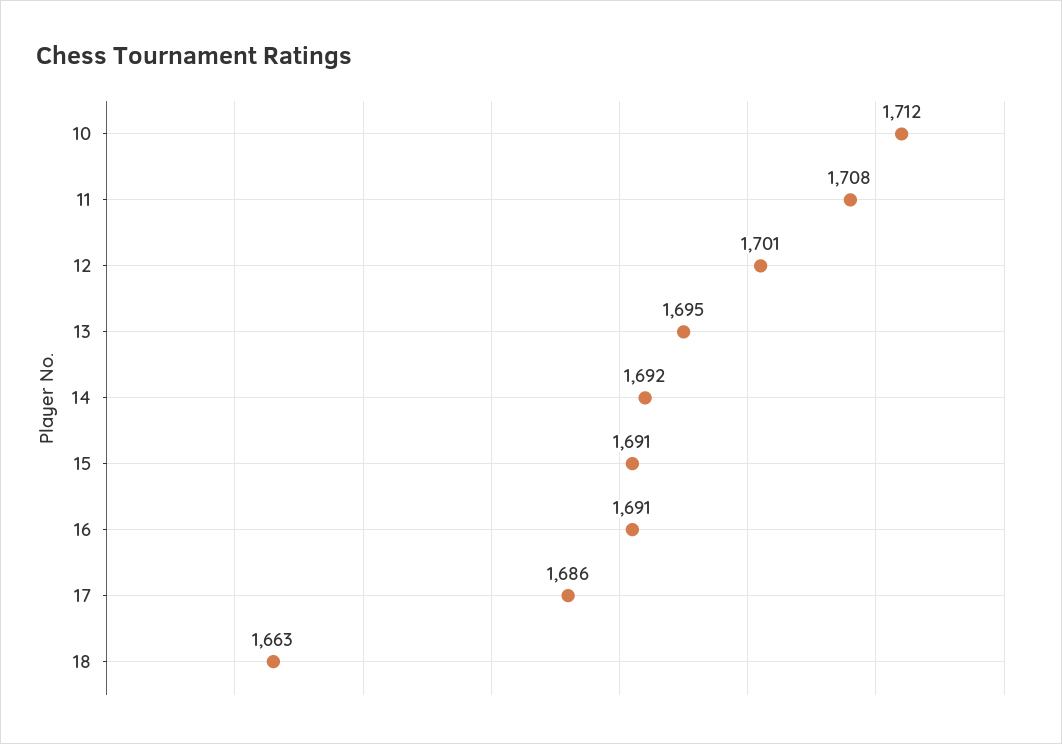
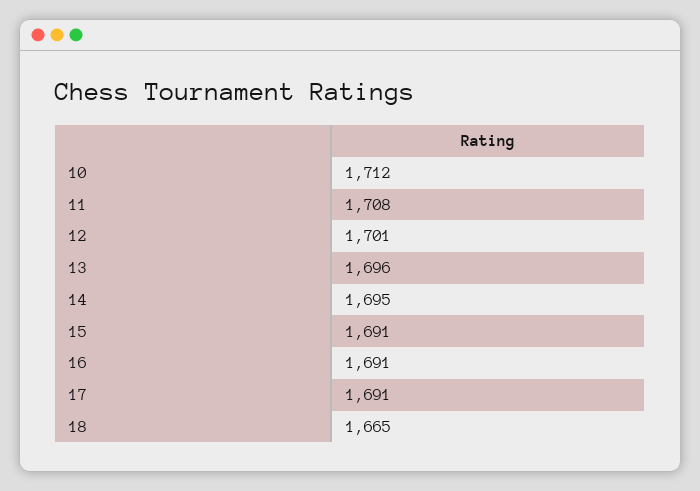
13: 1695 -> 1696
14: 1692 -> 1695
17: 1686 -> 1691
18: 1663 -> 1665

